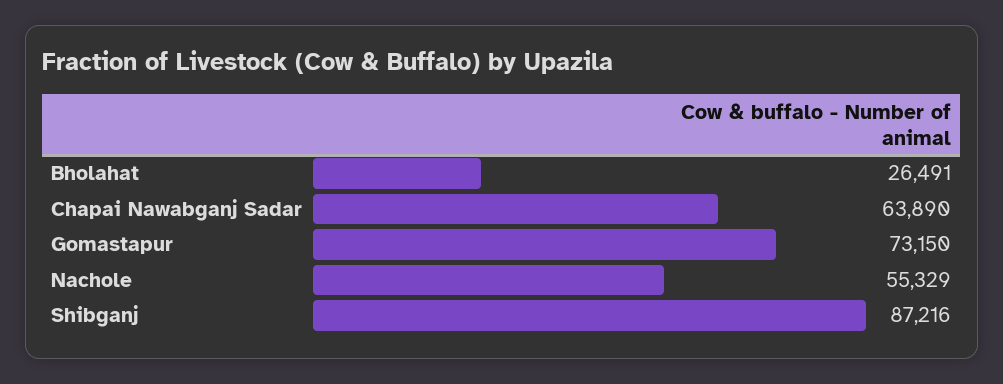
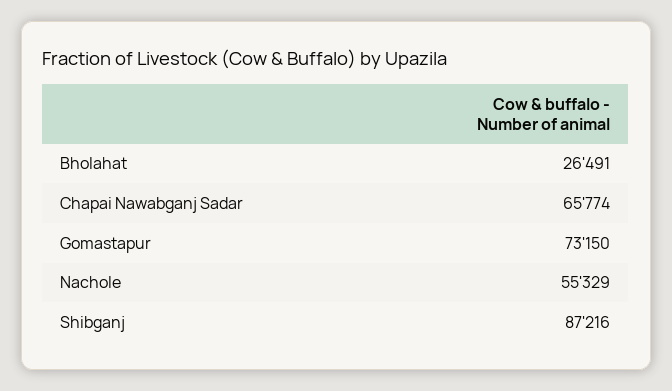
Chapai Nawabganj Sadar: 63890 -> 65774

